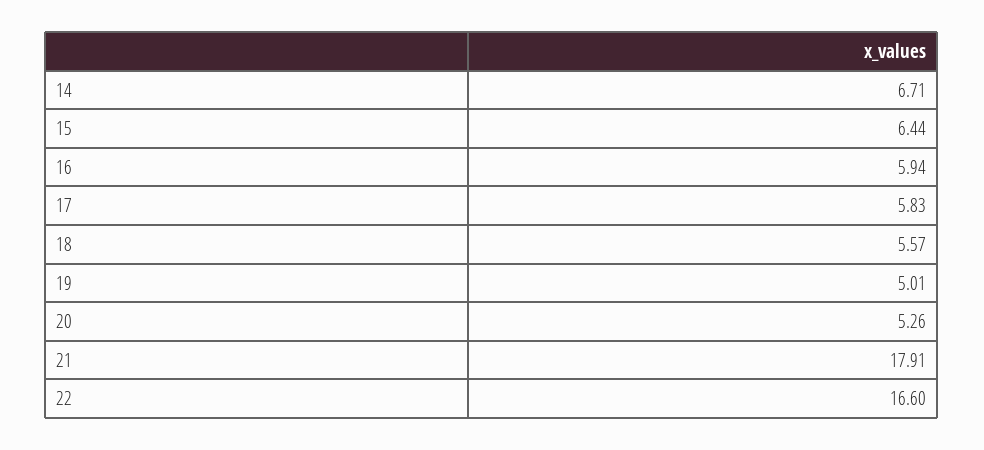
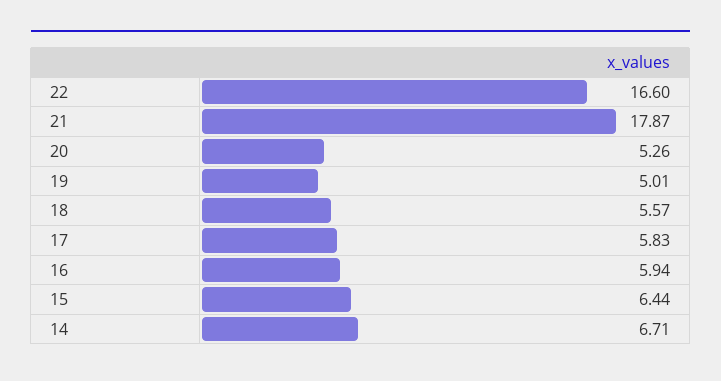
21: 17.91 -> 17.87

